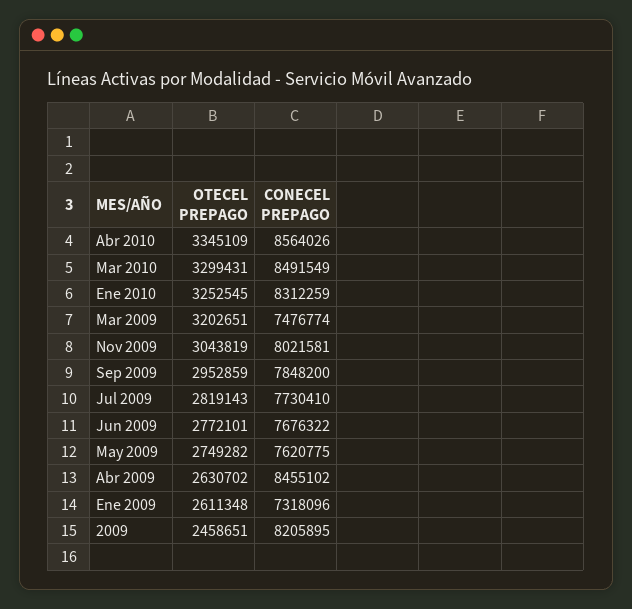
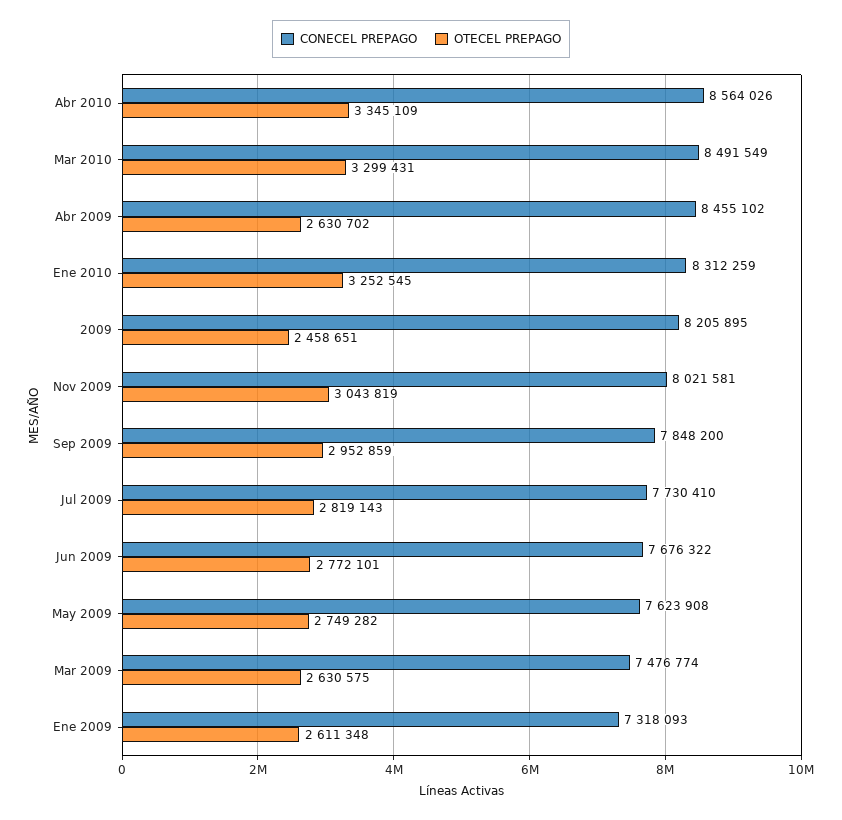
OTECEL PREPAGO, Mar 2009: 3202651 -> 2630575
CONECEL PREPAGO, May 2009: 7620775 -> 7623908
CONECEL PREPAGO, Ene 2009: 7318096 -> 7318093

